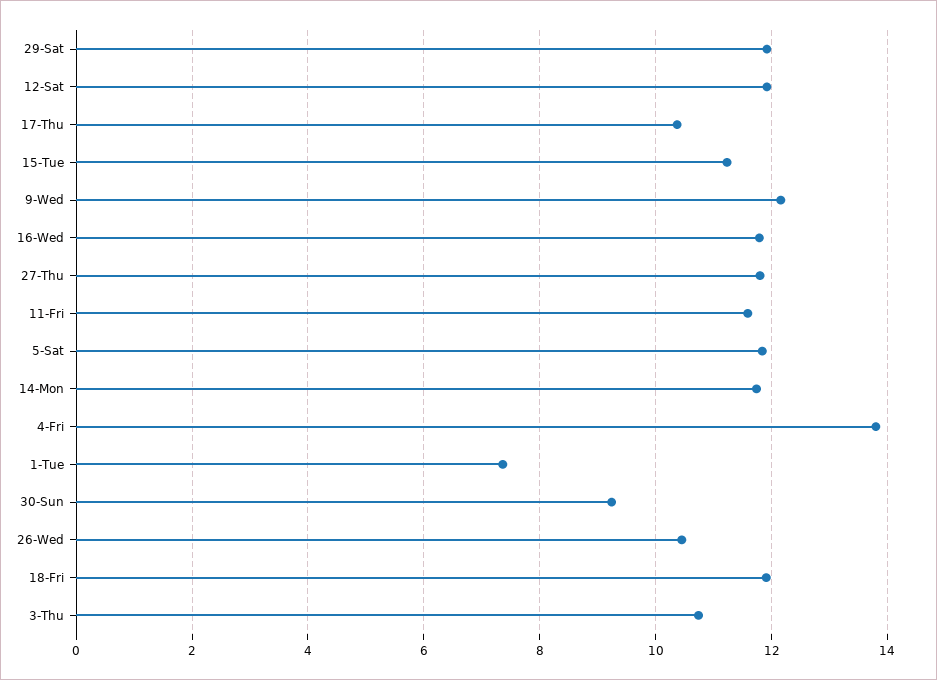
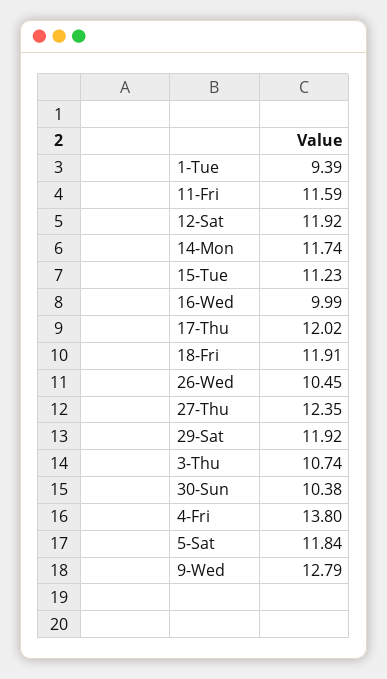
17-Thu: 10.4 -> 12.02
9-Wed: 12.2 -> 12.79
16-Wed: 11.8 -> 9.99
27-Thu: 11.8 -> 12.35
1-Tue: 7.4 -> 9.39
30-Sun: 9.2 -> 10.38

